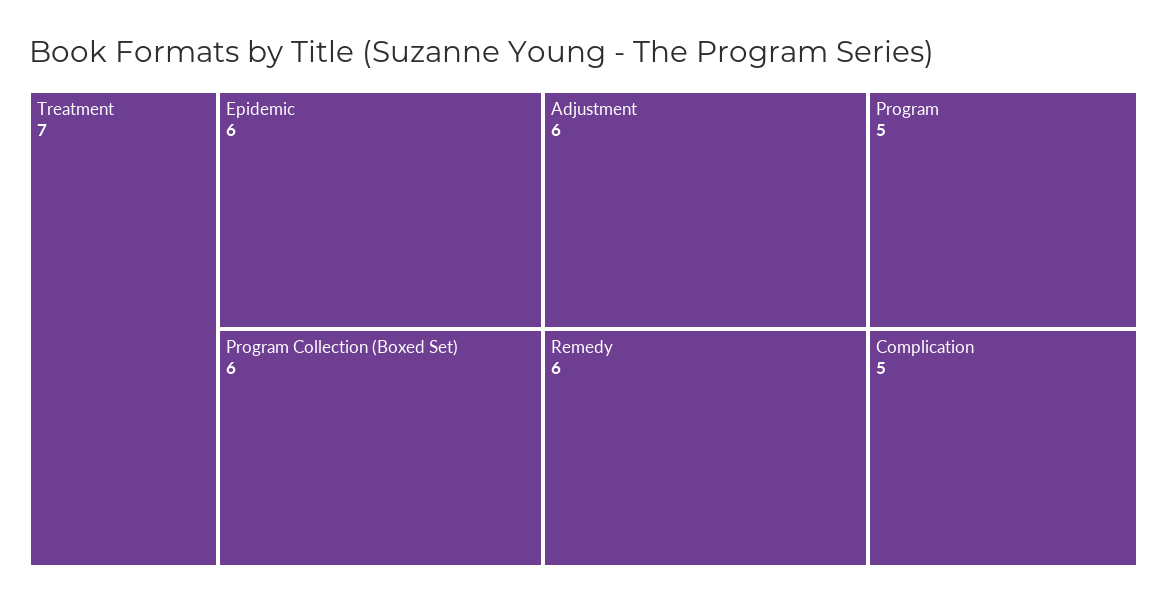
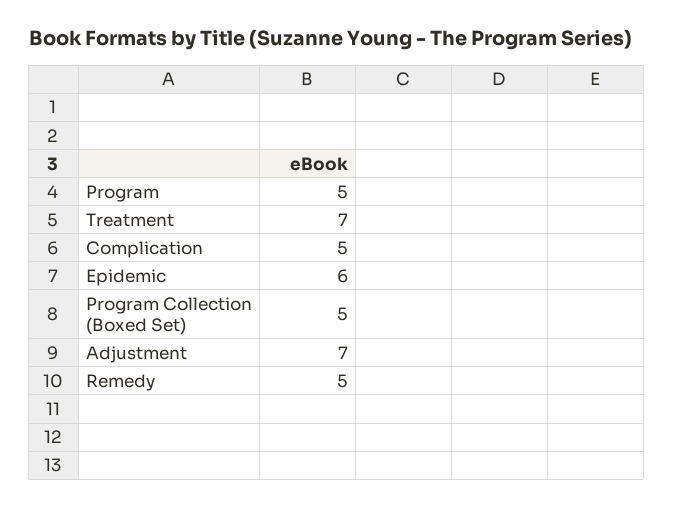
Program Collection (Boxed Set): 6 -> 5
Adjustment: 6 -> 7
Remedy: 6 -> 5

